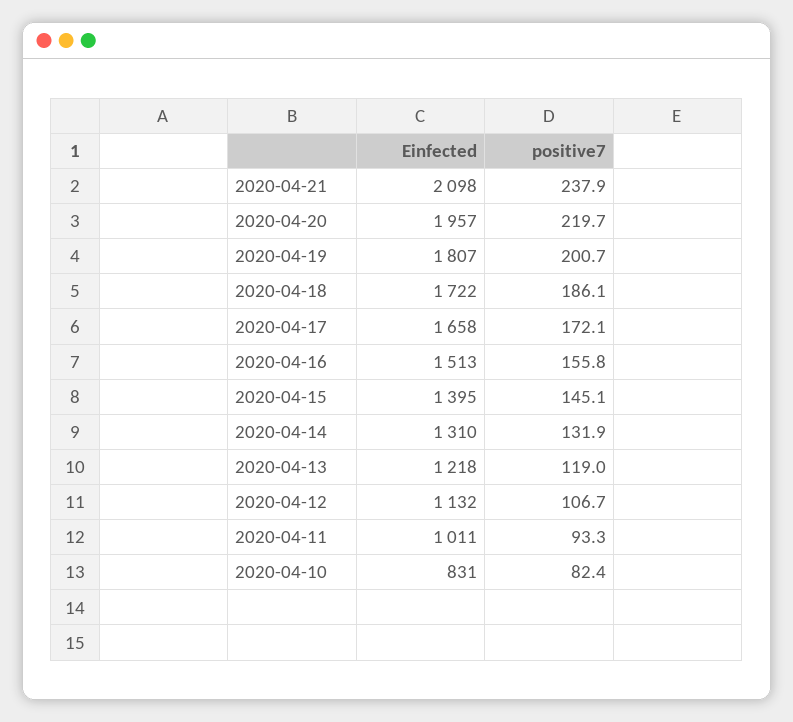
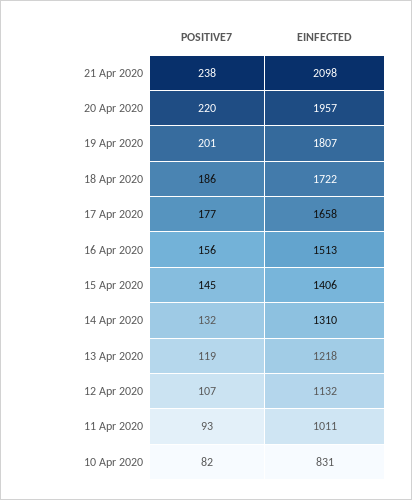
positive7, 2020-04-17: 172.1 -> 177
Einfected, 2020-04-15: 1395 -> 1406

